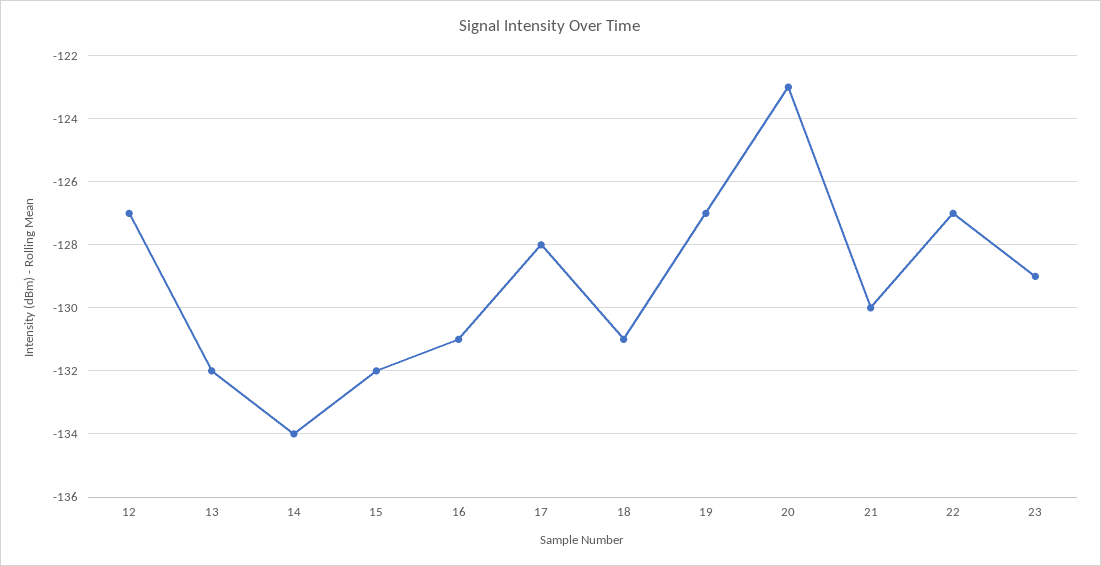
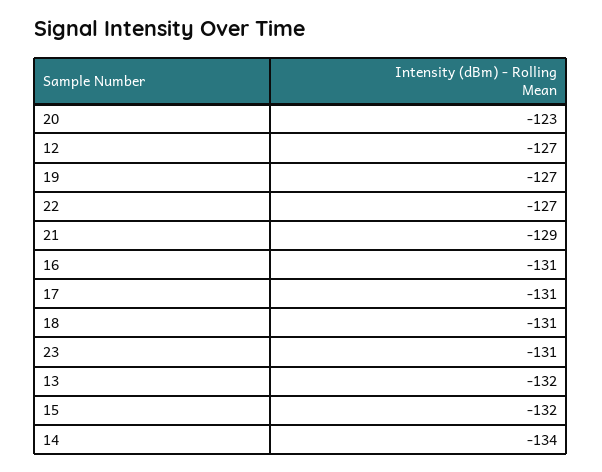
17: -128 -> -131
21: -130 -> -129
23: -129 -> -131

